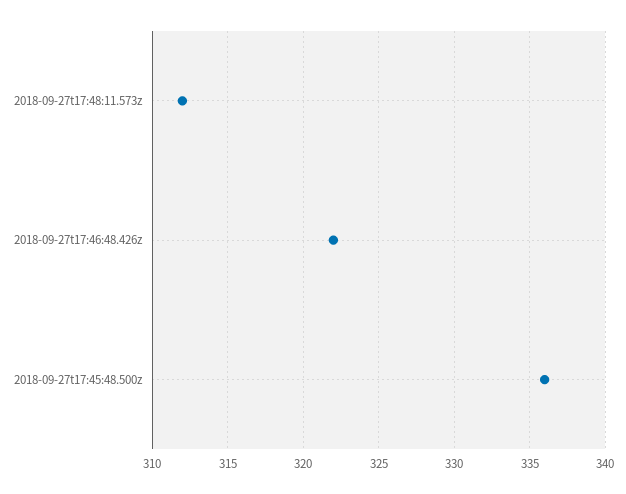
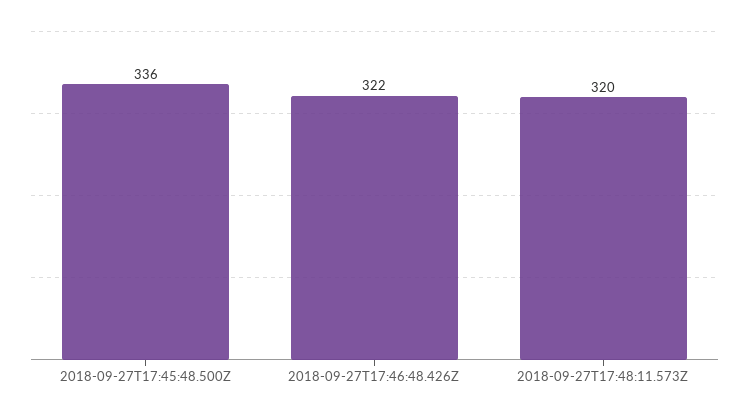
2018-09-27t17:48:11.573z: 312 -> 320

